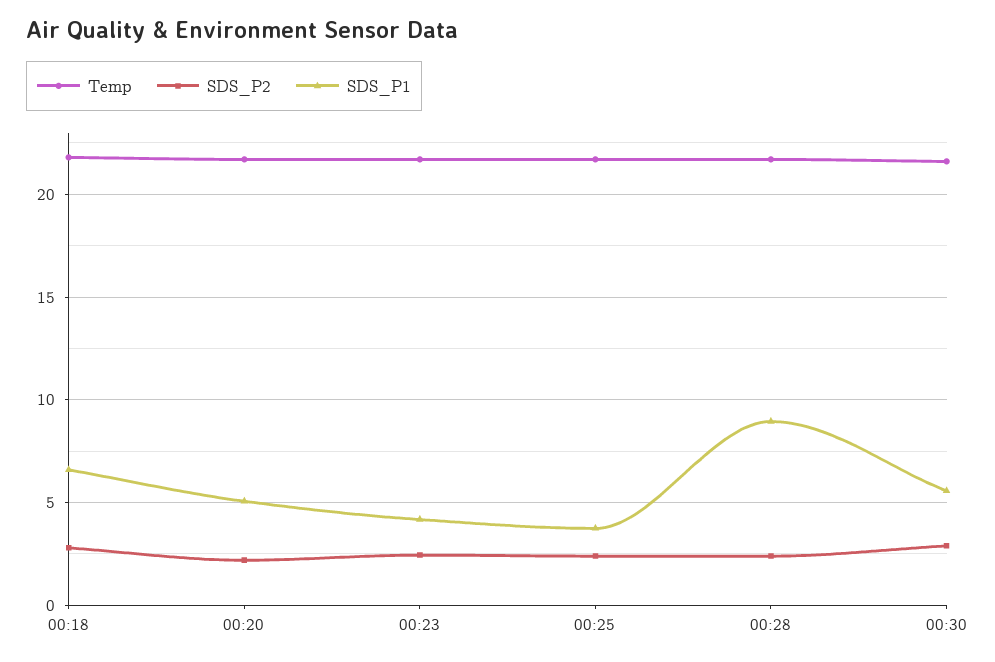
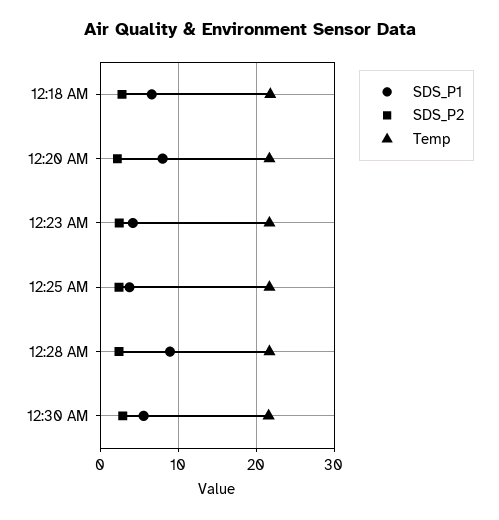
SDS_P1, 00:20: 5 -> 8

